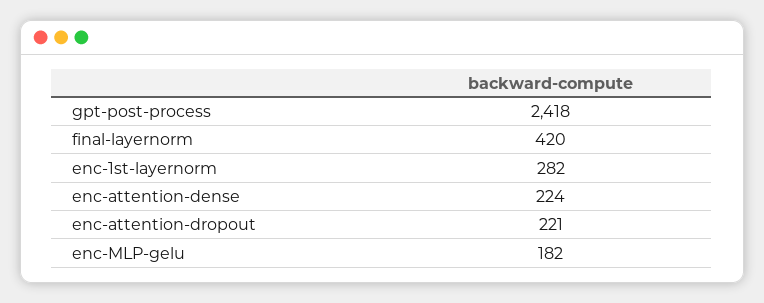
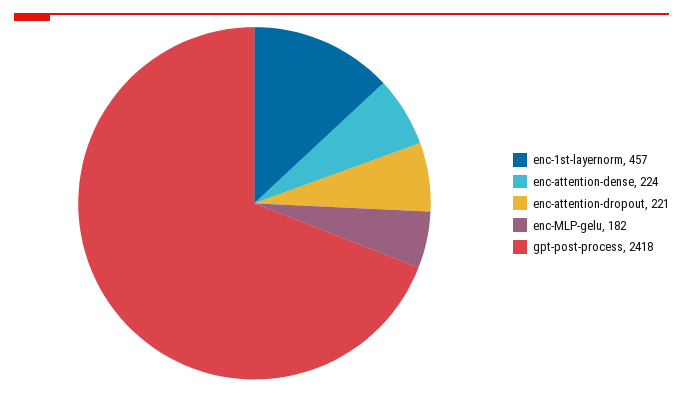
final-layernorm: 420 -> none
enc-1st-layernorm: 282 -> 457

